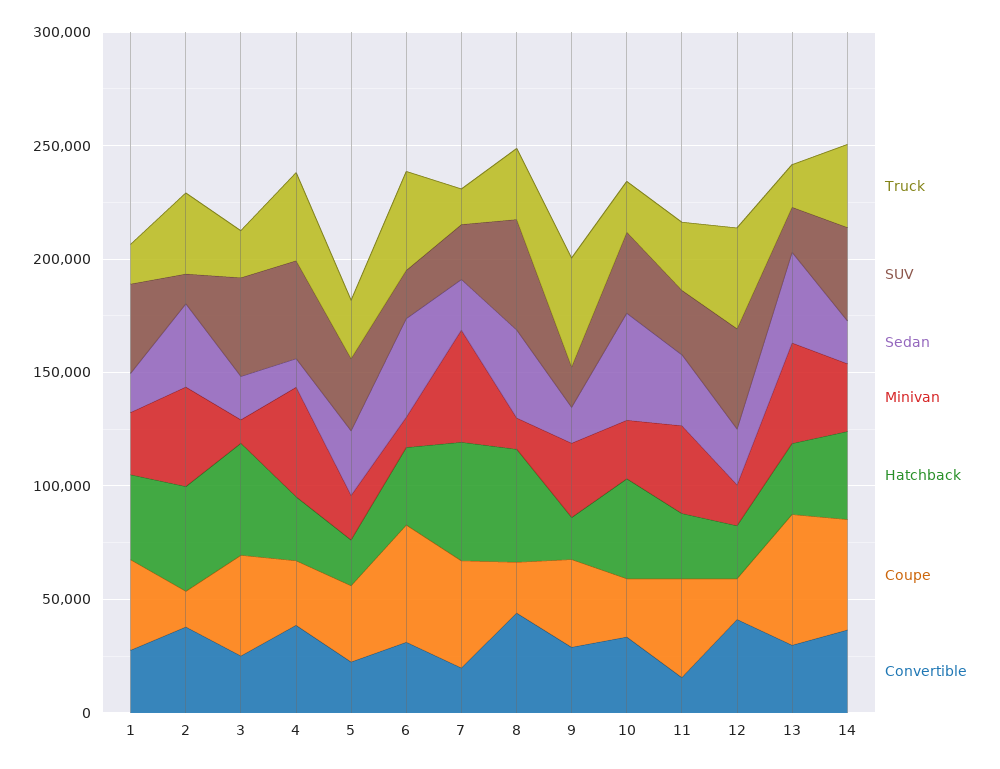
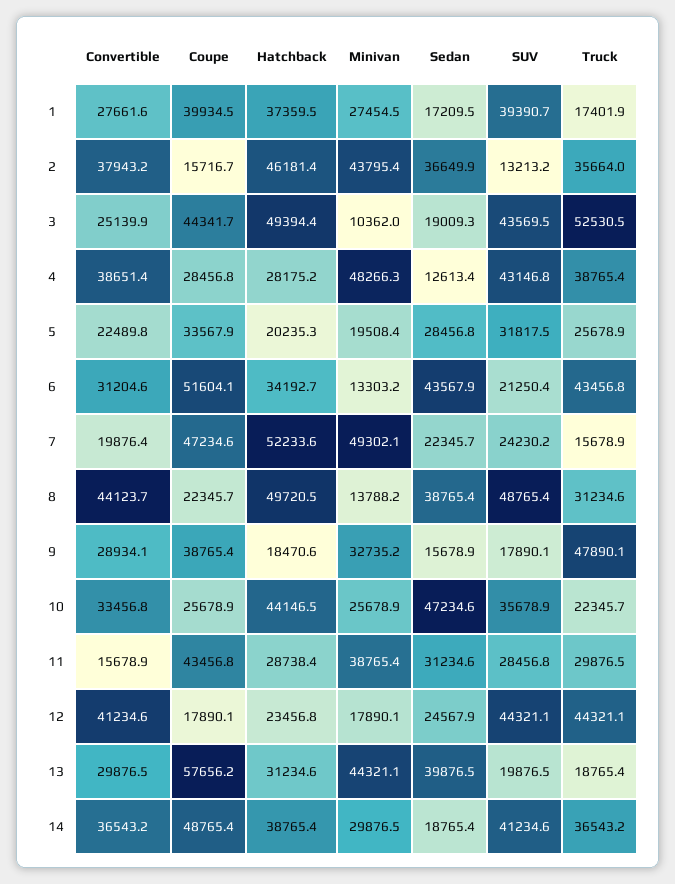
Truck, 3: 20000 -> 52530.5

